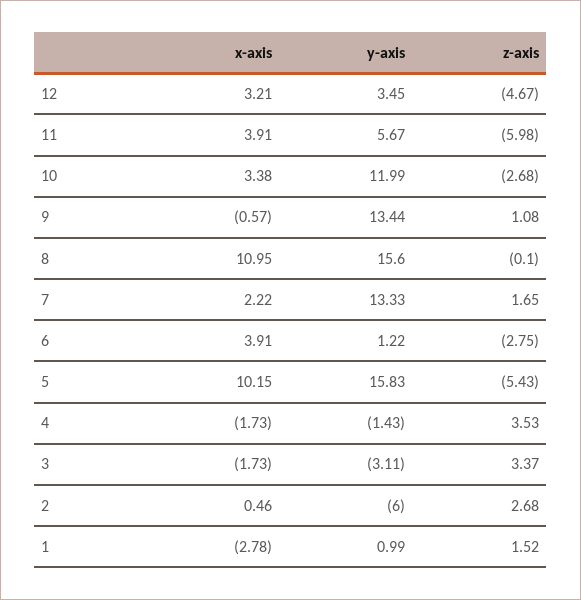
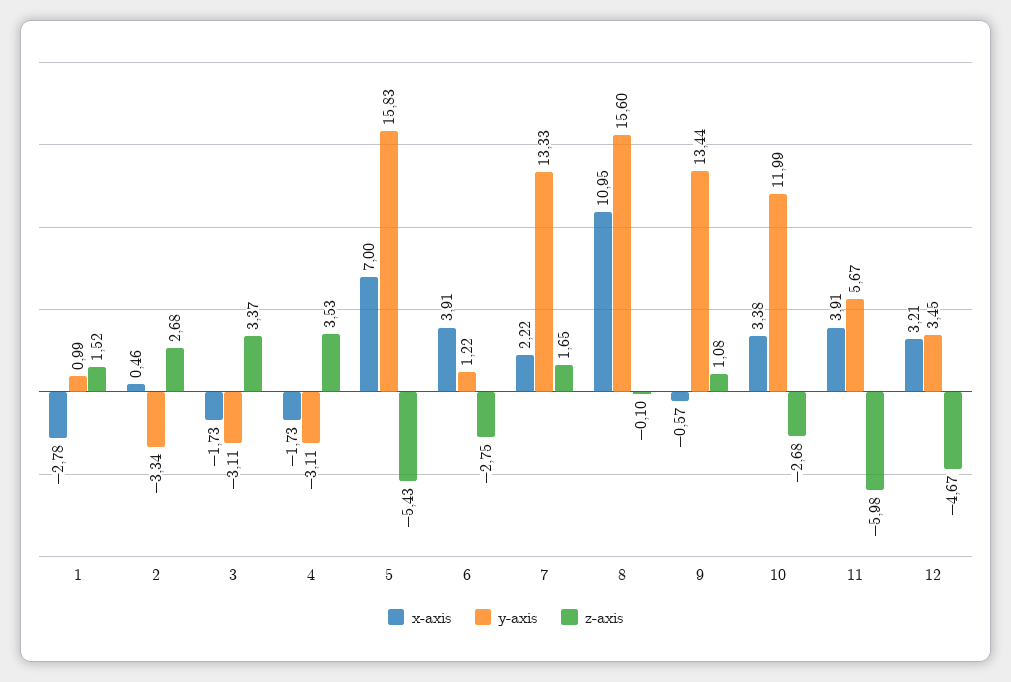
x-axis, 5: 10.15 -> 7
y-axis, 4: -1.43 -> -3.11
y-axis, 2: -6 -> -3.34

